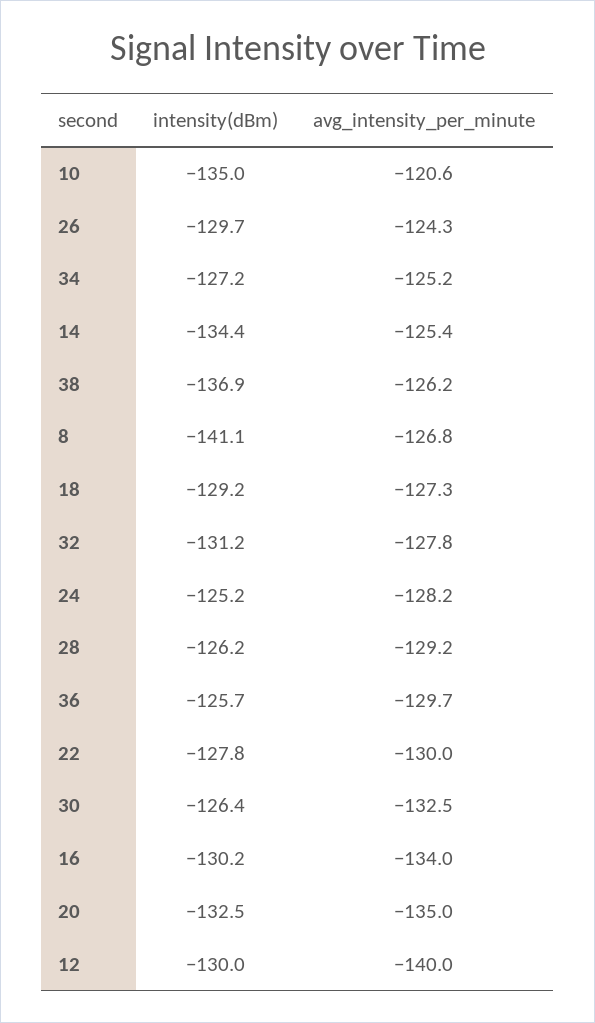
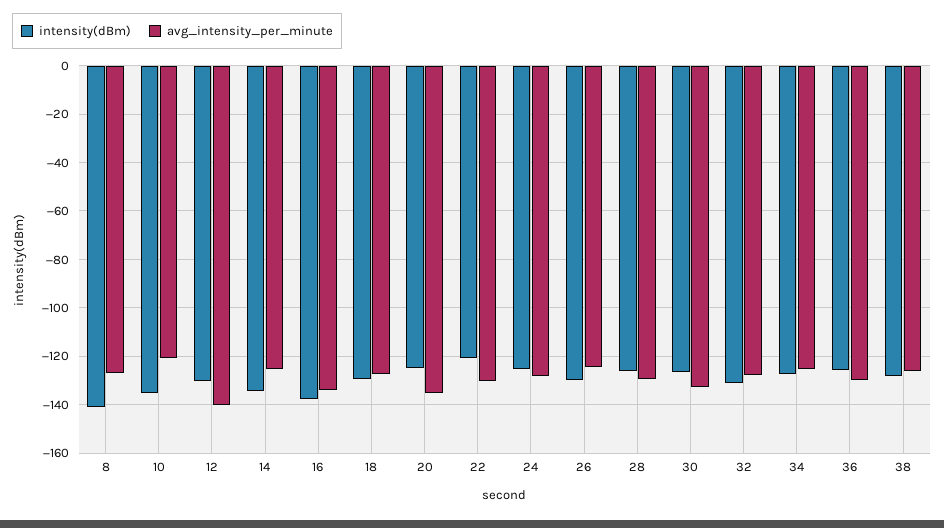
intensity(dBm), 38: -136.9 -> -127.5
intensity(dBm), 22: -127.8 -> -120
intensity(dBm), 16: -130.2 -> -137.5
intensity(dBm), 20: -132.5 -> -125

